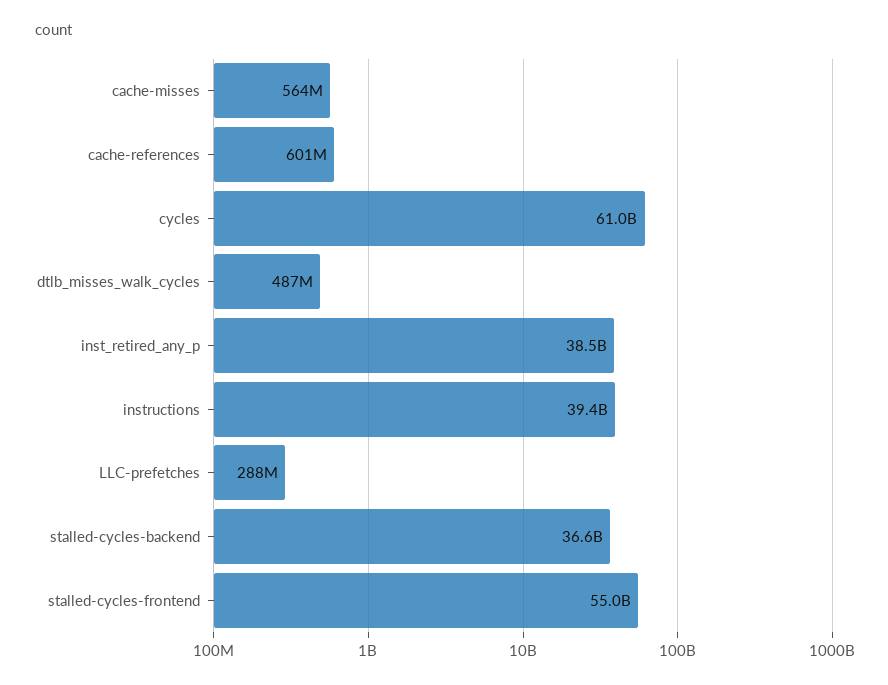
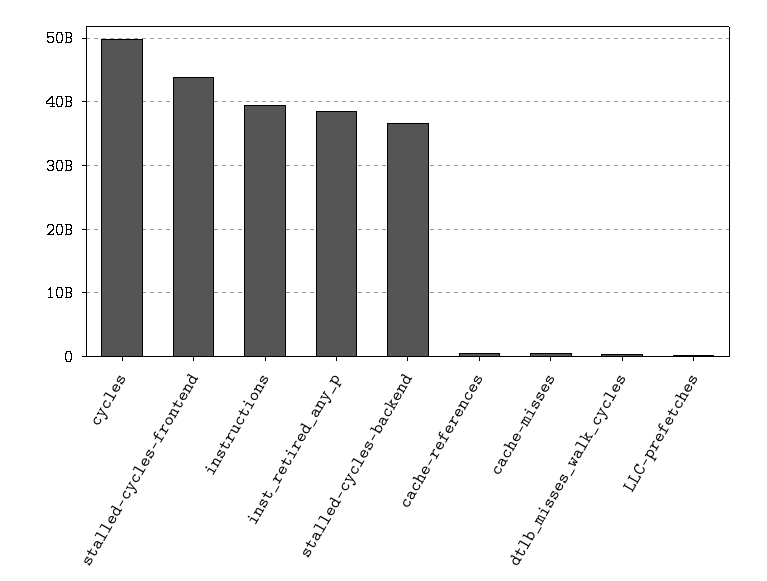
cycles: 61000000000 -> 50000000000
stalled-cycles-frontend: 55000000000 -> 44000000000

